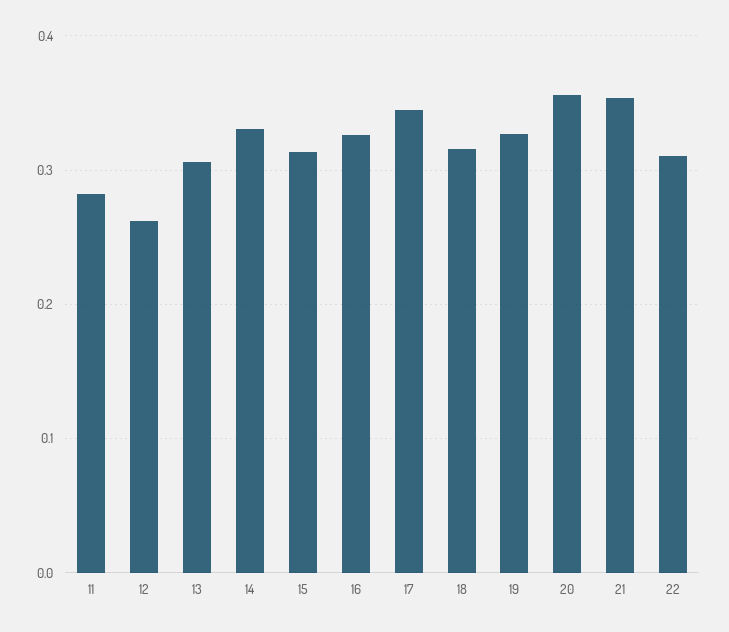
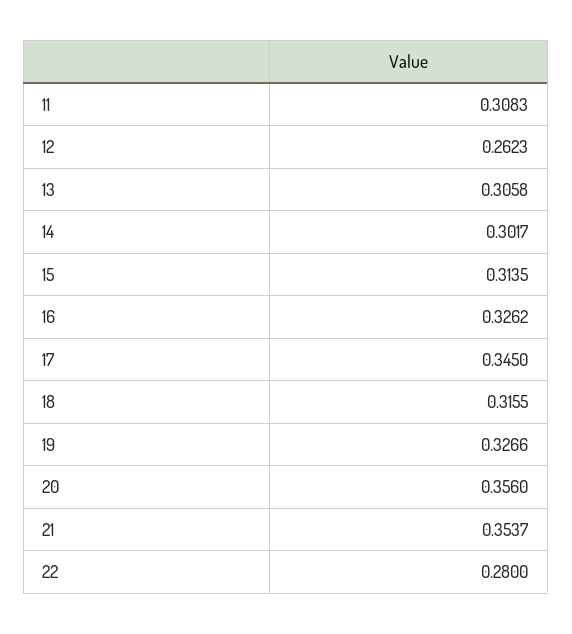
11: 0.28 -> 0.3083
14: 0.33 -> 0.3017
22: 0.31 -> 0.28

